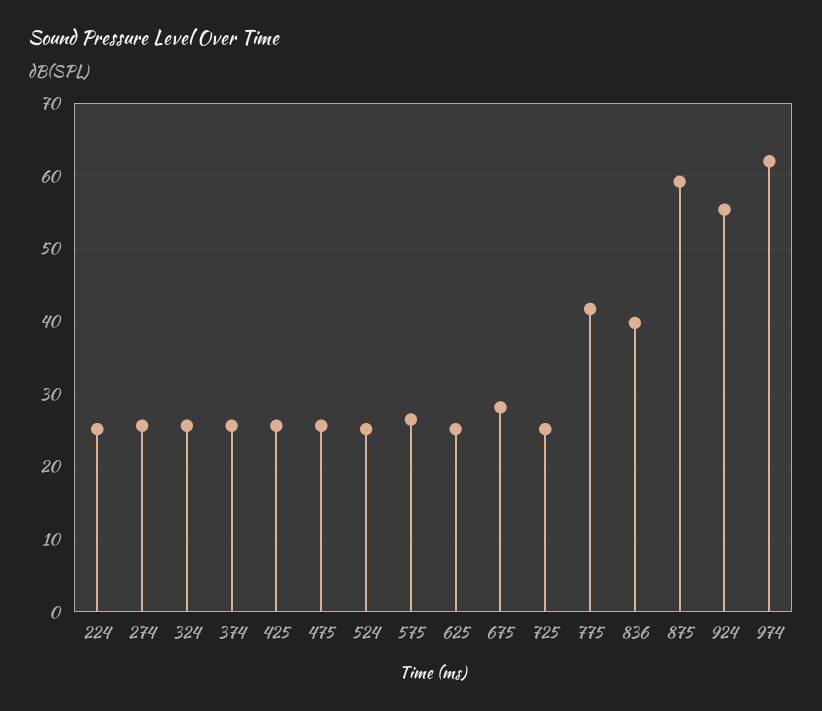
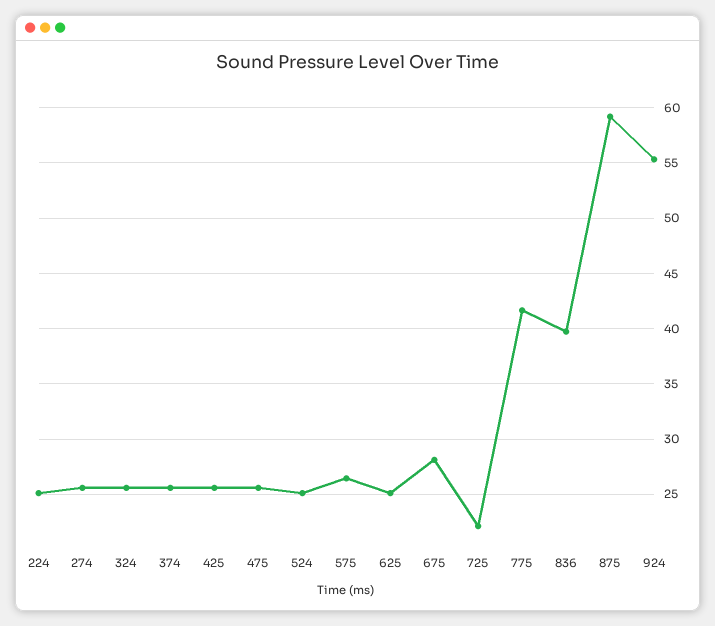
725: 25 -> 22
974: 62 -> none

